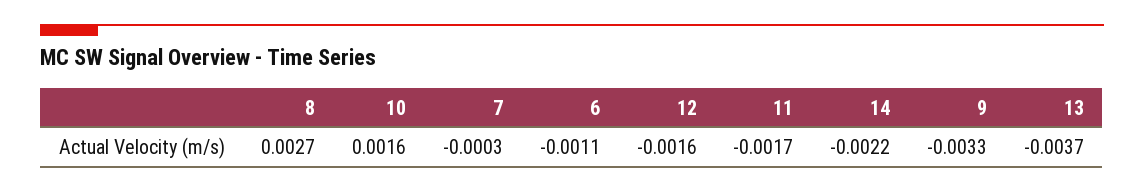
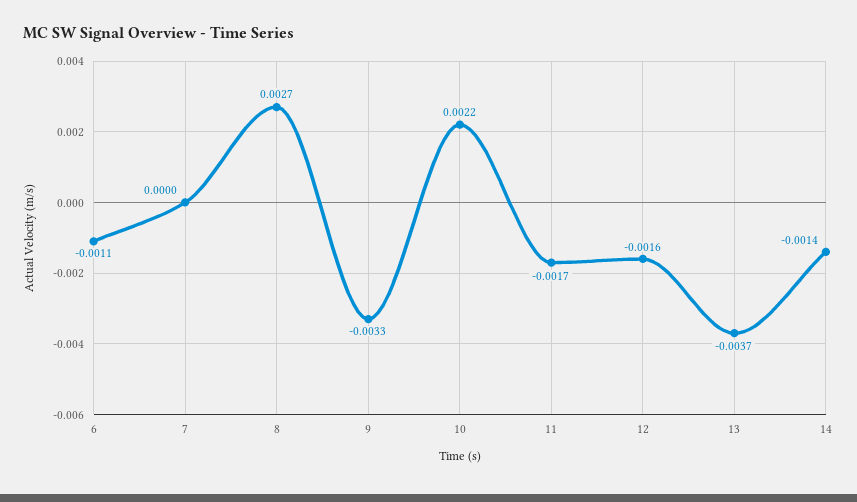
10: 0.0016 -> 0.0022
7: -0.0003 -> 0
14: -0.0022 -> -0.0014

